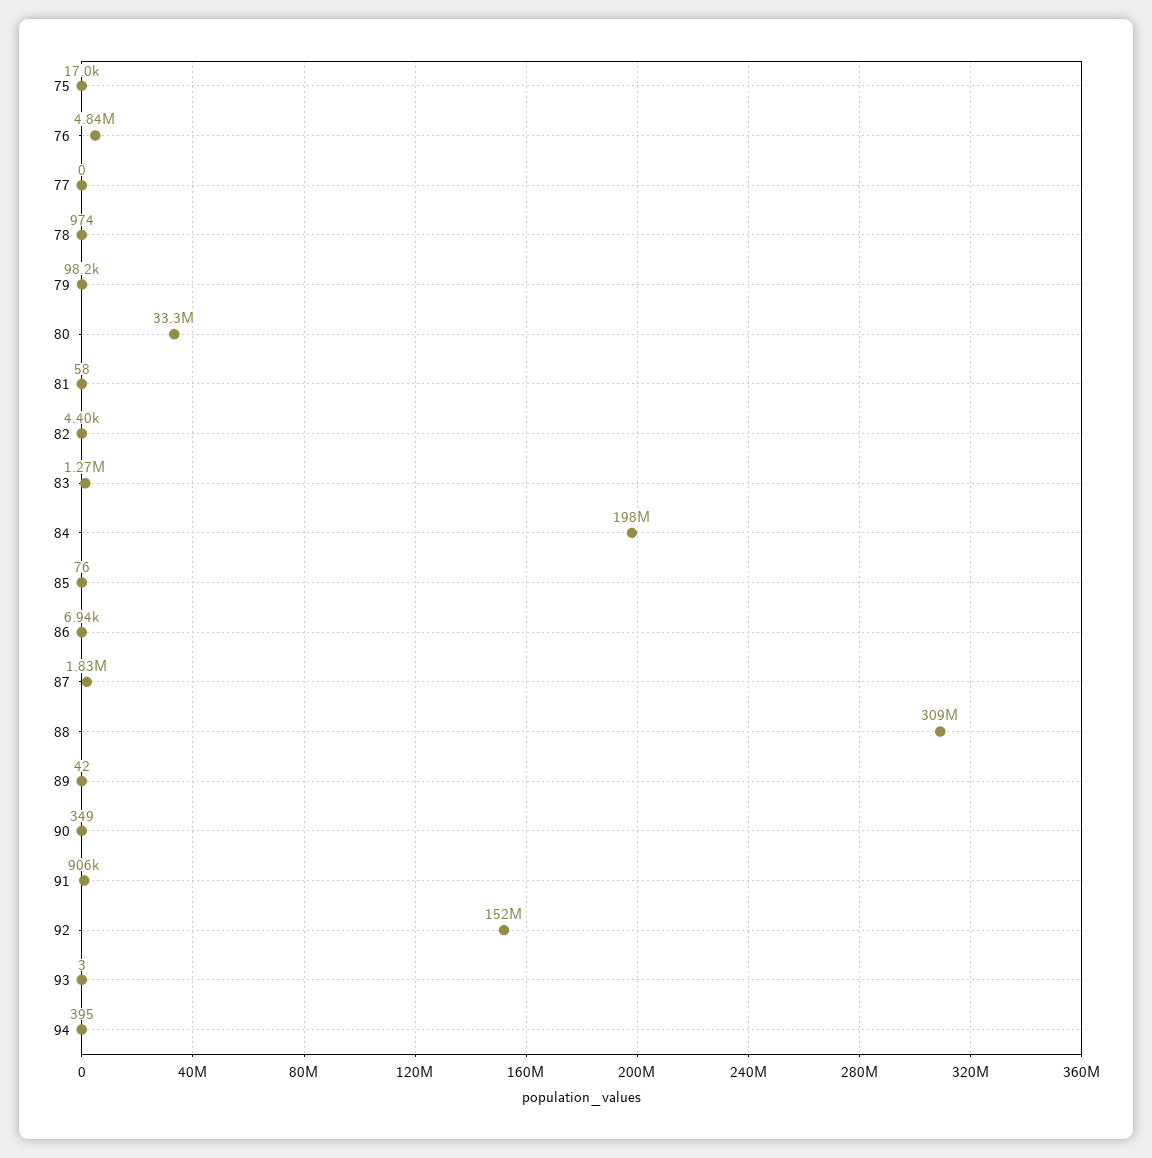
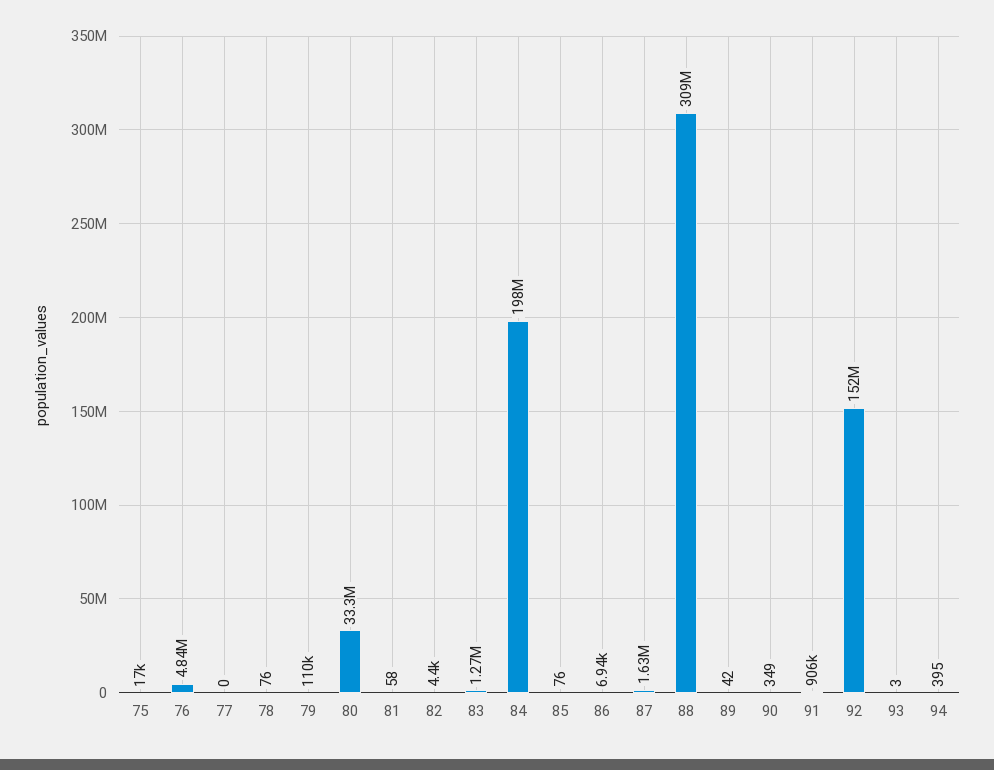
78: 974 -> 76
79: 98200 -> 110000
87: 1830000 -> 1630000

